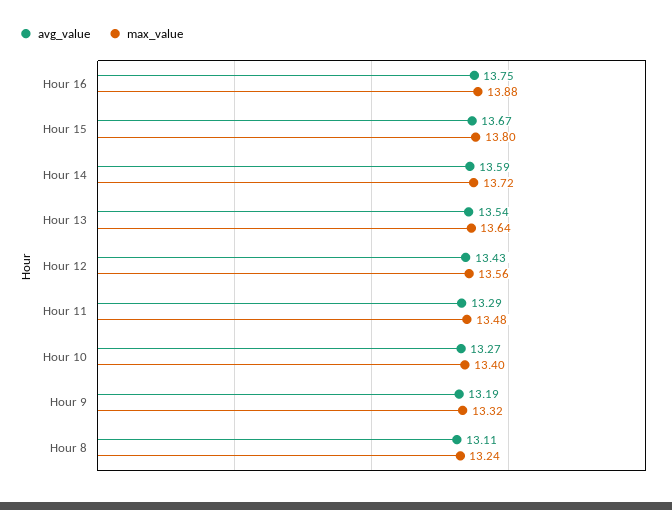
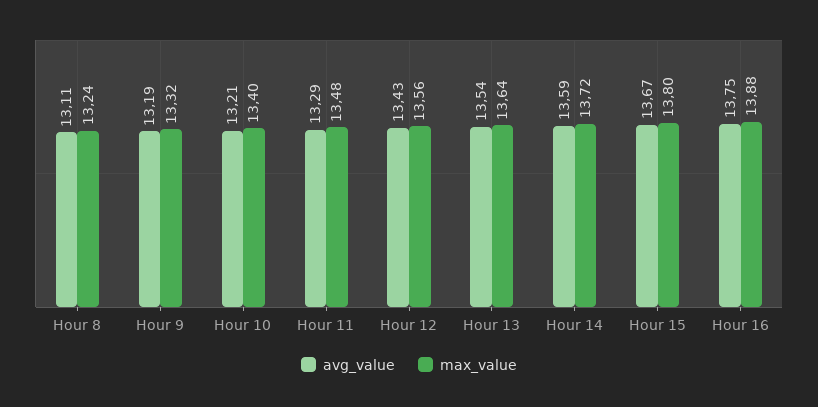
avg_value, Hour 10: 13.27 -> 13.21

